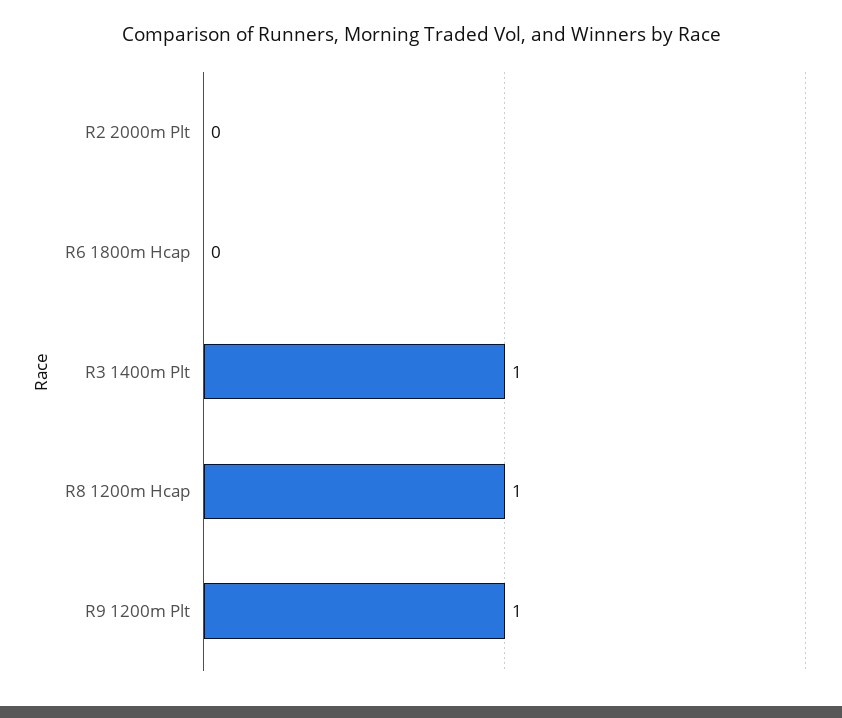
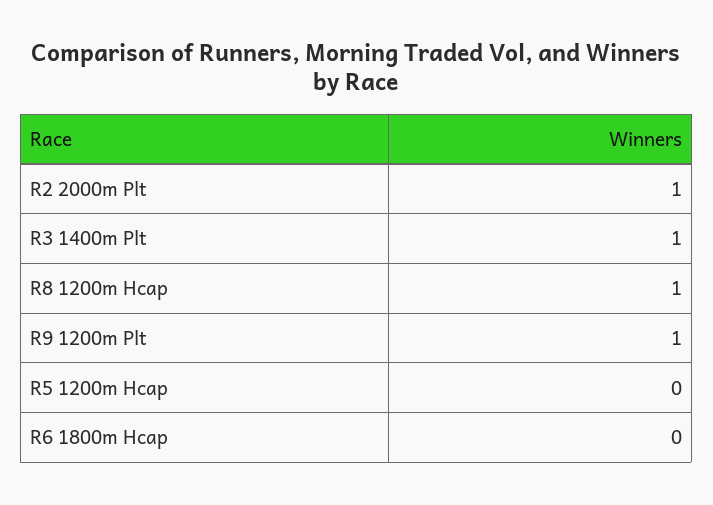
R2 2000m Plt: 0 -> 1
R5 1200m Hcap: none -> 0

